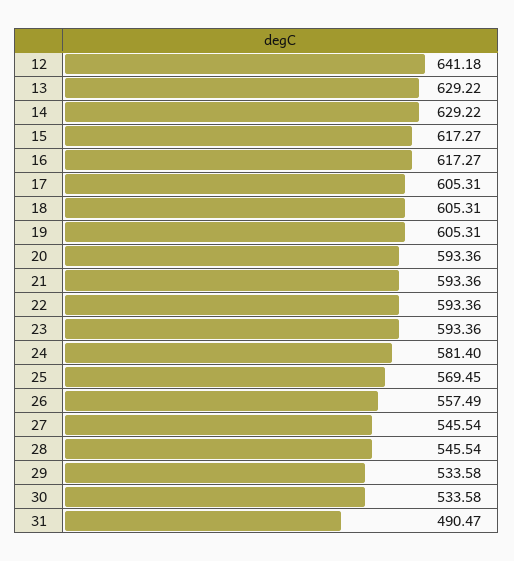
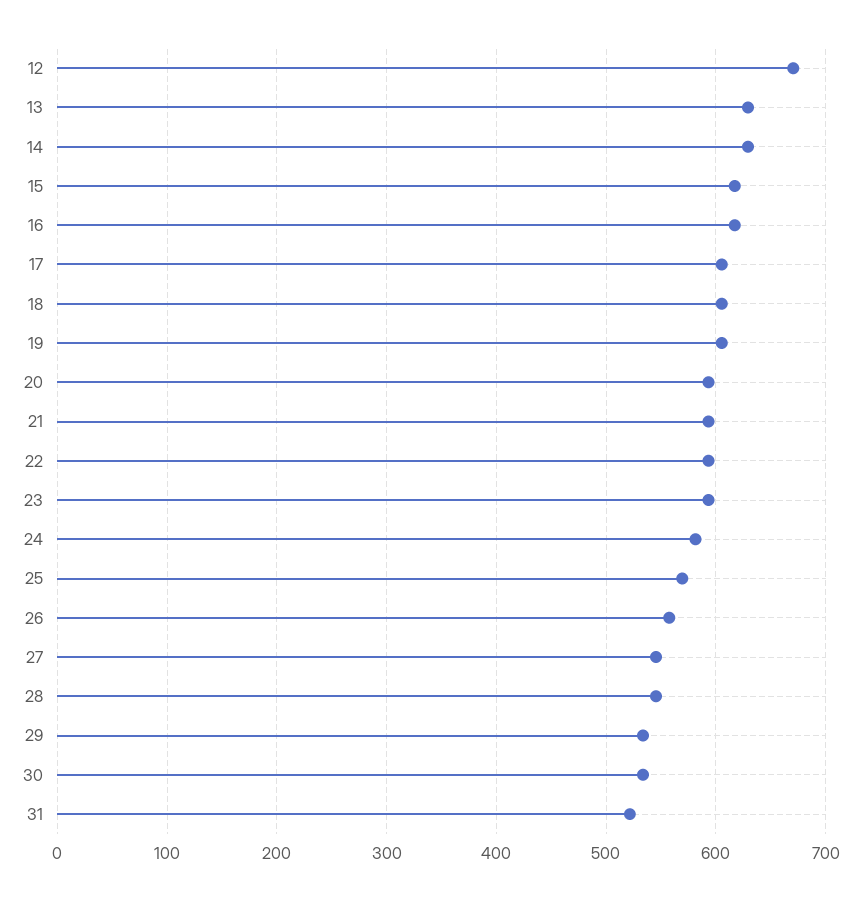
12: 641.18 -> 670
31: 490.47 -> 520

